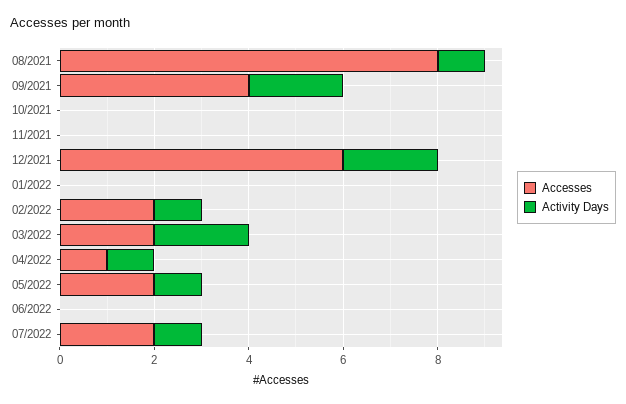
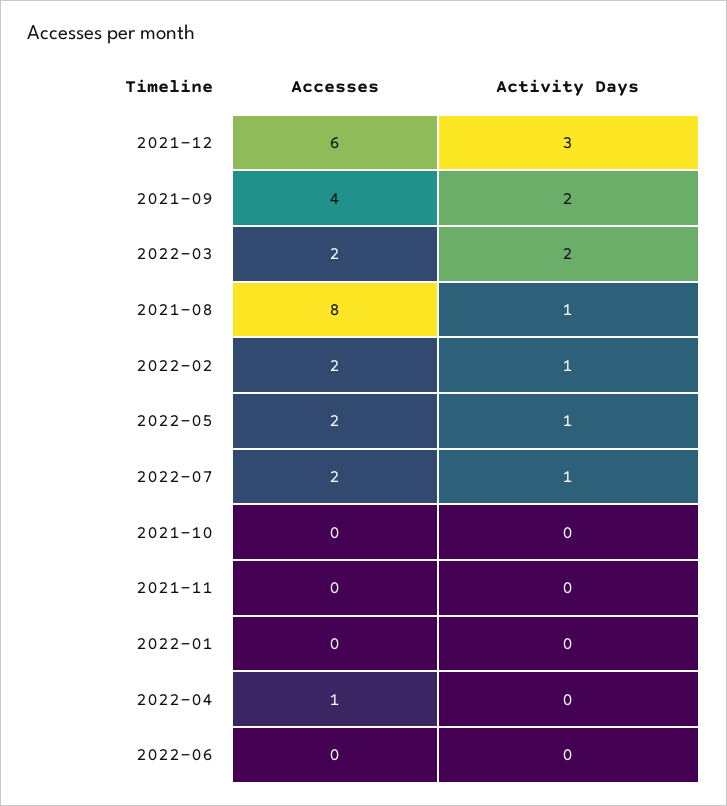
Activity Days, 12/2021: 2 -> 3
Activity Days, 04/2022: 1 -> 0

